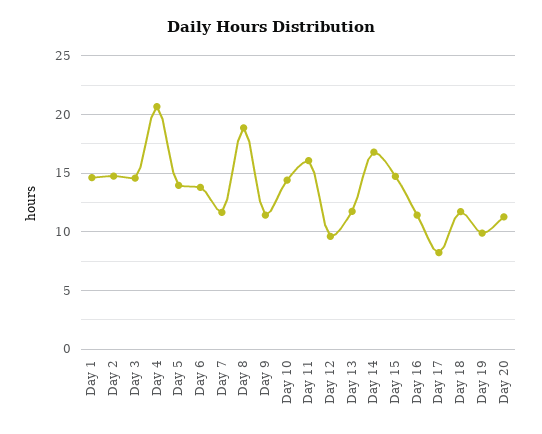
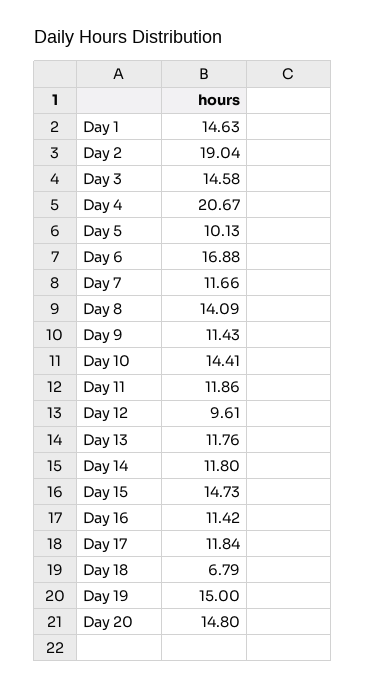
Day 2: 15 -> 19.04
Day 5: 14 -> 10.13
Day 6: 14 -> 16.88
Day 8: 19 -> 14.09
Day 11: 16 -> 11.86
Day 14: 17 -> 11.8
Day 17: 8 -> 11.84
Day 18: 12 -> 6.79
Day 19: 10 -> 15
Day 20: 11 -> 14.8

